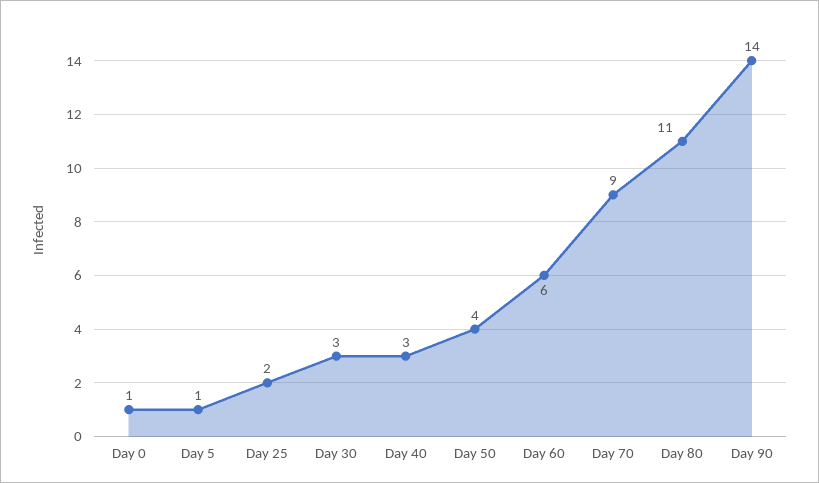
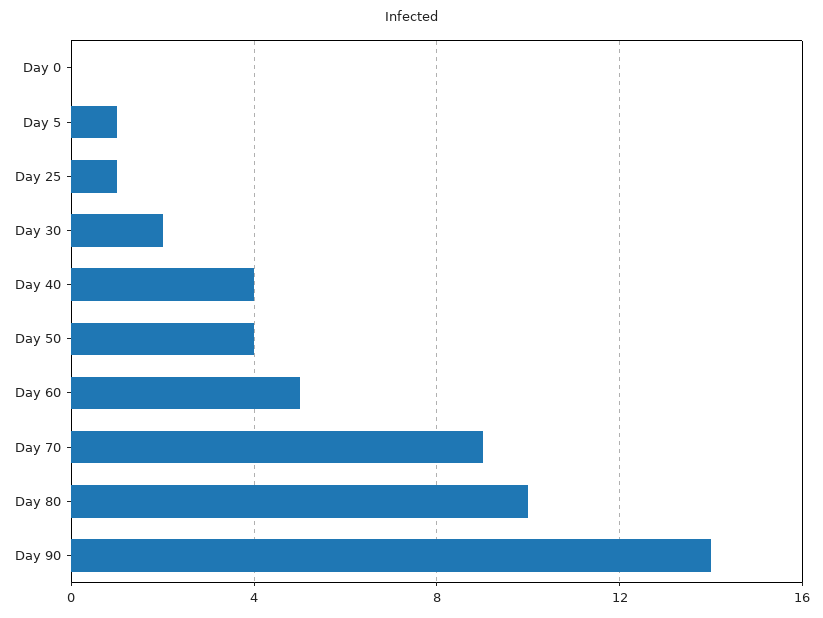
Day 0: 1 -> 0
Day 25: 2 -> 1
Day 30: 3 -> 2
Day 40: 3 -> 4
Day 60: 6 -> 5
Day 80: 11 -> 10

